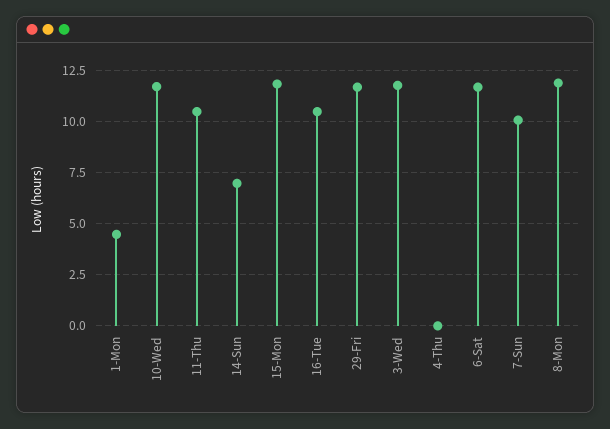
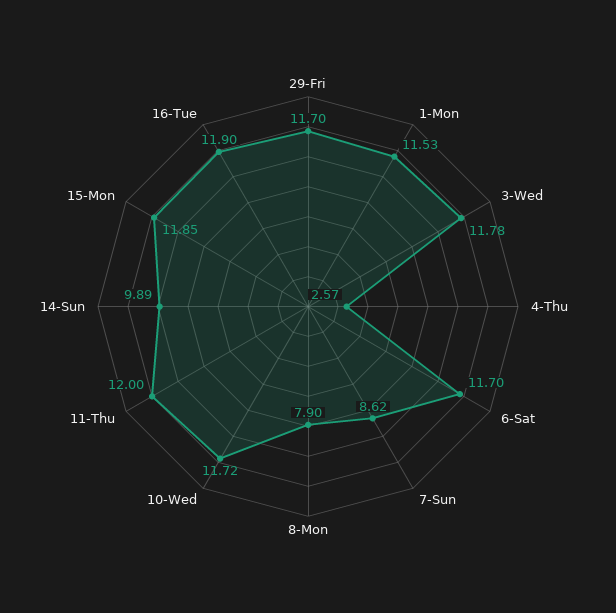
1-Mon: 4.5 -> 11.53
11-Thu: 10.5 -> 12
14-Sun: 7 -> 9.89
16-Tue: 10.5 -> 11.9
4-Thu: 0 -> 2.57
7-Sun: 10 -> 8.62
8-Mon: 12 -> 7.9

